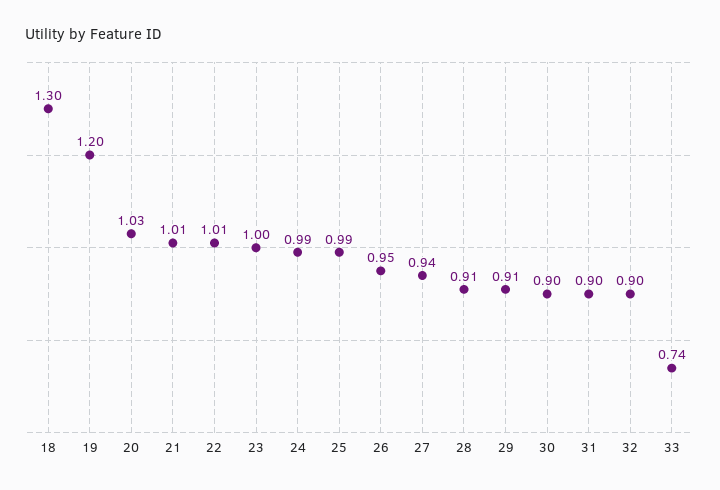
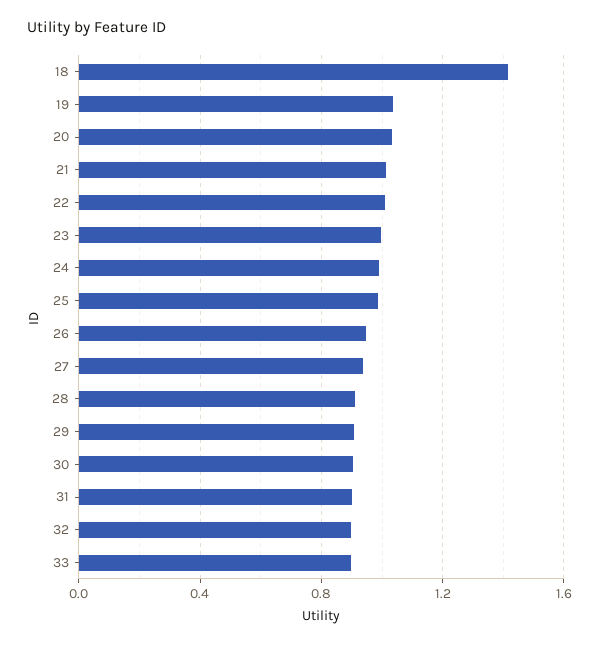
18: 1.3 -> 1.4
19: 1.2 -> 1.05
33: 0.74 -> 0.9

